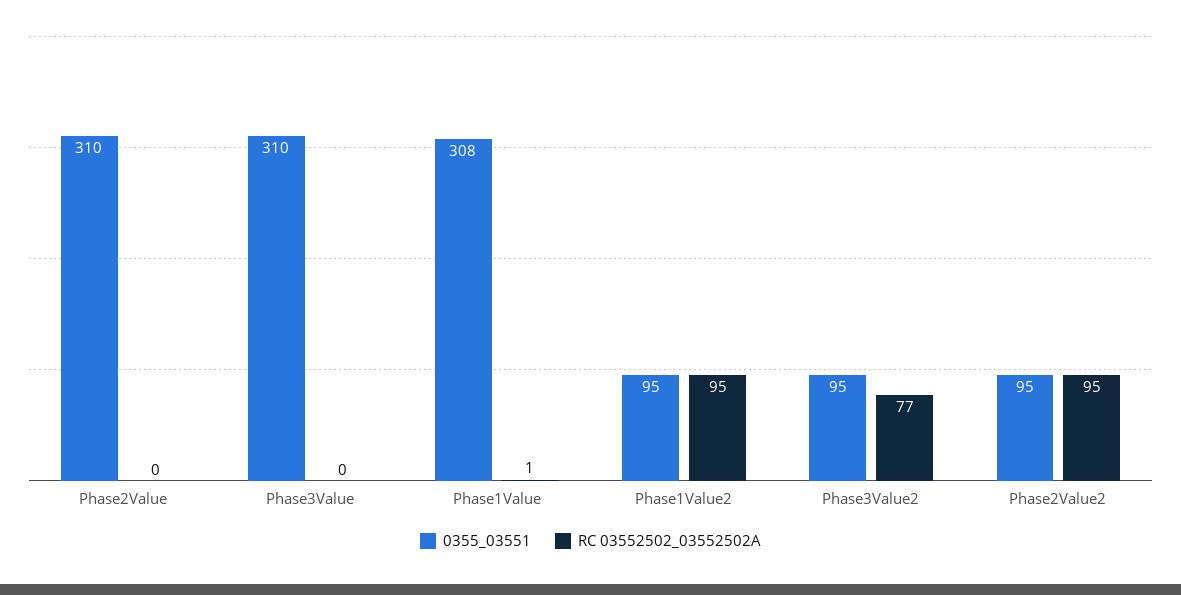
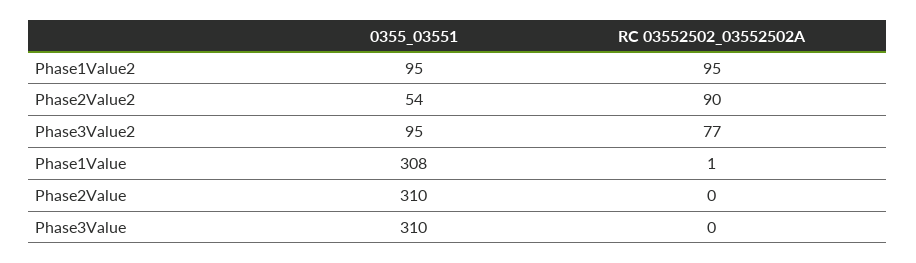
0355_03551, Phase2Value2: 95 -> 54
RC 03552502_03552502A, Phase2Value2: 95 -> 90

